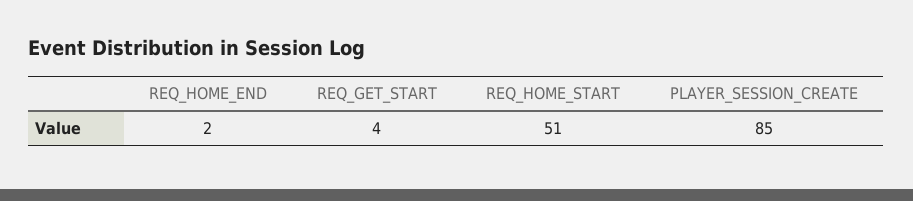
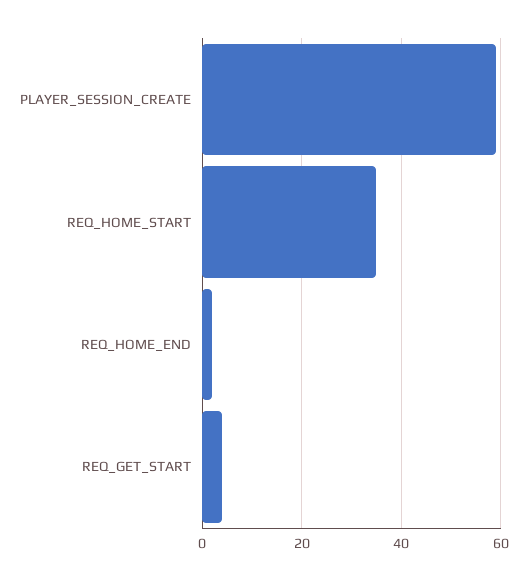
REQ_HOME_START: 51 -> 35
PLAYER_SESSION_CREATE: 85 -> 60

